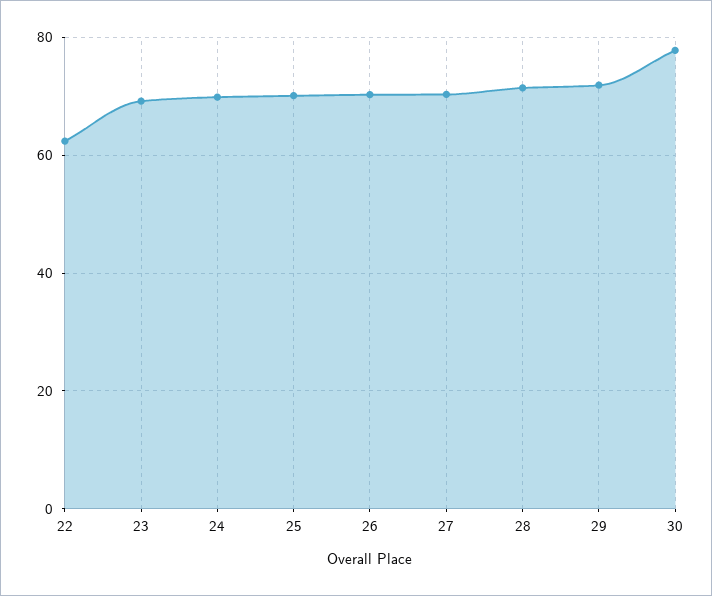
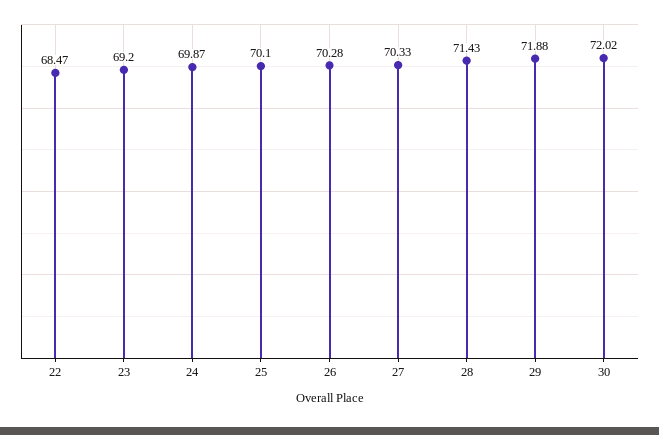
22: 62 -> 68.47
30: 78 -> 72.02

